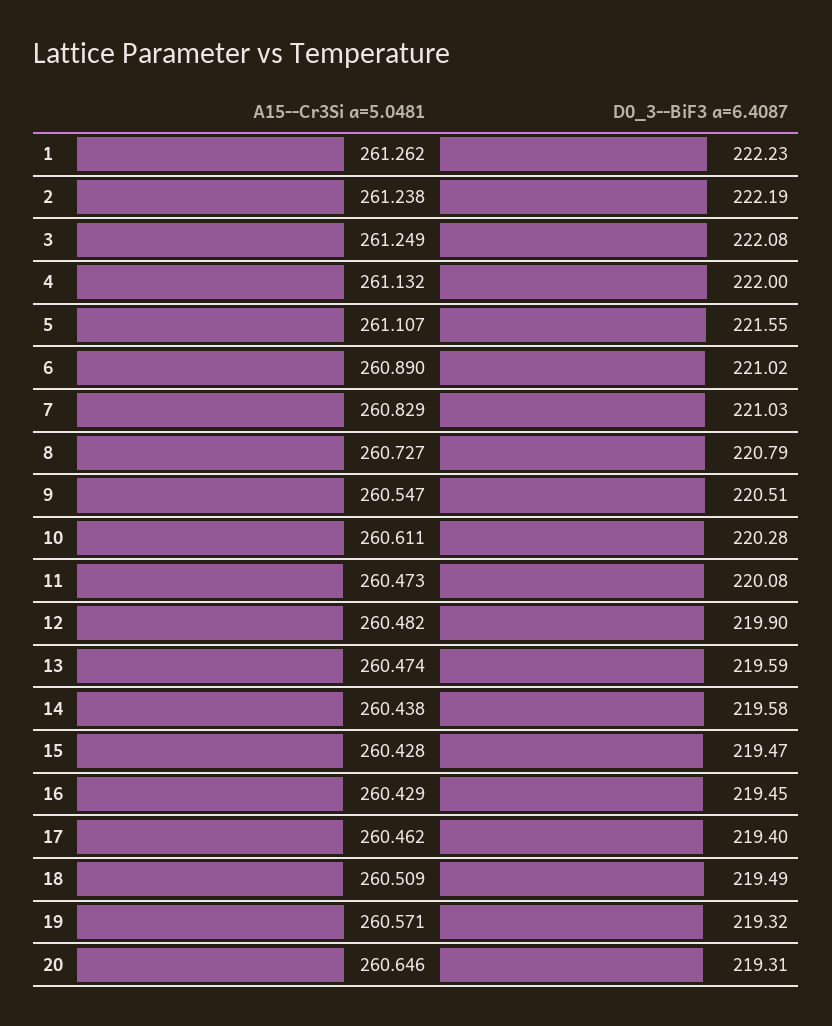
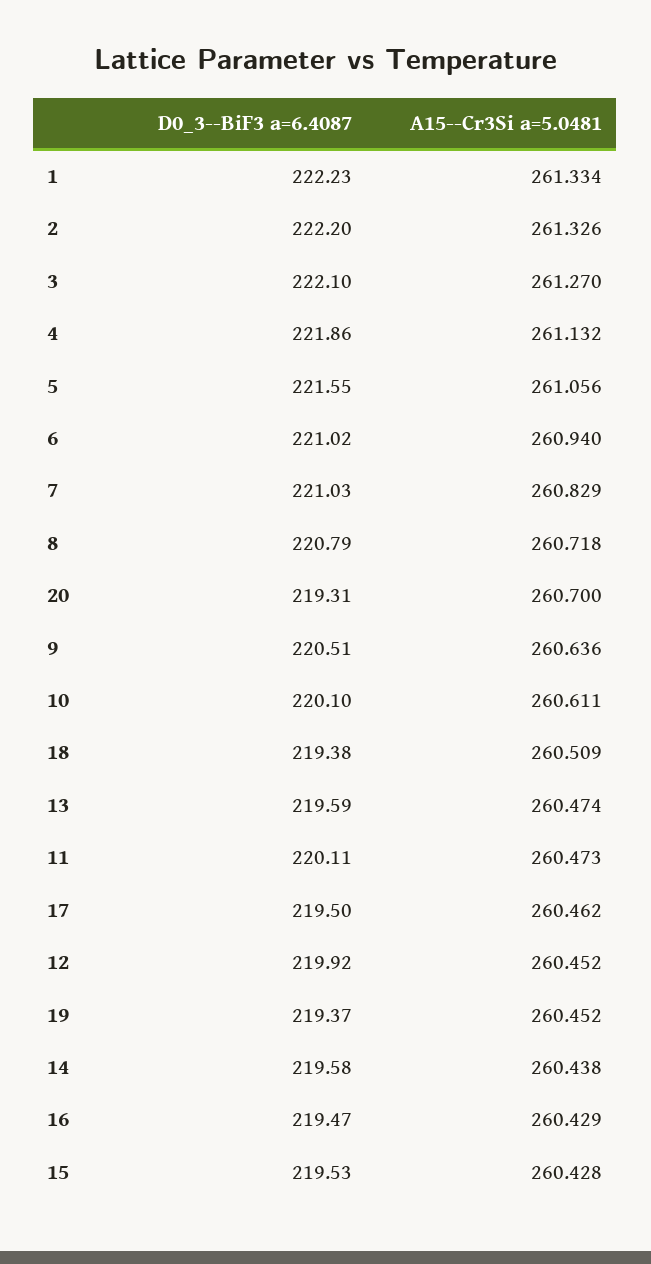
A15--Cr3Si a=5.0481, 1: 261.262 -> 261.334
A15--Cr3Si a=5.0481, 2: 261.238 -> 261.326
D0_3--BiF3 a=6.4087, 2: 222.19 -> 222.2
A15--Cr3Si a=5.0481, 3: 261.249 -> 261.27
D0_3--BiF3 a=6.4087, 3: 222.08 -> 222.1
D0_3--BiF3 a=6.4087, 4: 222 -> 221.86
A15--Cr3Si a=5.0481, 5: 261.107 -> 261.056
A15--Cr3Si a=5.0481, 6: 260.89 -> 260.94
A15--Cr3Si a=5.0481, 8: 260.727 -> 260.718
A15--Cr3Si a=5.0481, 9: 260.547 -> 260.636
D0_3--BiF3 a=6.4087, 10: 220.28 -> 220.1
D0_3--BiF3 a=6.4087, 11: 220.08 -> 220.11
A15--Cr3Si a=5.0481, 12: 260.482 -> 260.452
D0_3--BiF3 a=6.4087, 12: 219.9 -> 219.92
D0_3--BiF3 a=6.4087, 15: 219.47 -> 219.53
D0_3--BiF3 a=6.4087, 16: 219.45 -> 219.47
D0_3--BiF3 a=6.4087, 17: 219.4 -> 219.5
D0_3--BiF3 a=6.4087, 18: 219.49 -> 219.38
A15--Cr3Si a=5.0481, 19: 260.571 -> 260.452
D0_3--BiF3 a=6.4087, 19: 219.32 -> 219.37
A15--Cr3Si a=5.0481, 20: 260.646 -> 260.7

